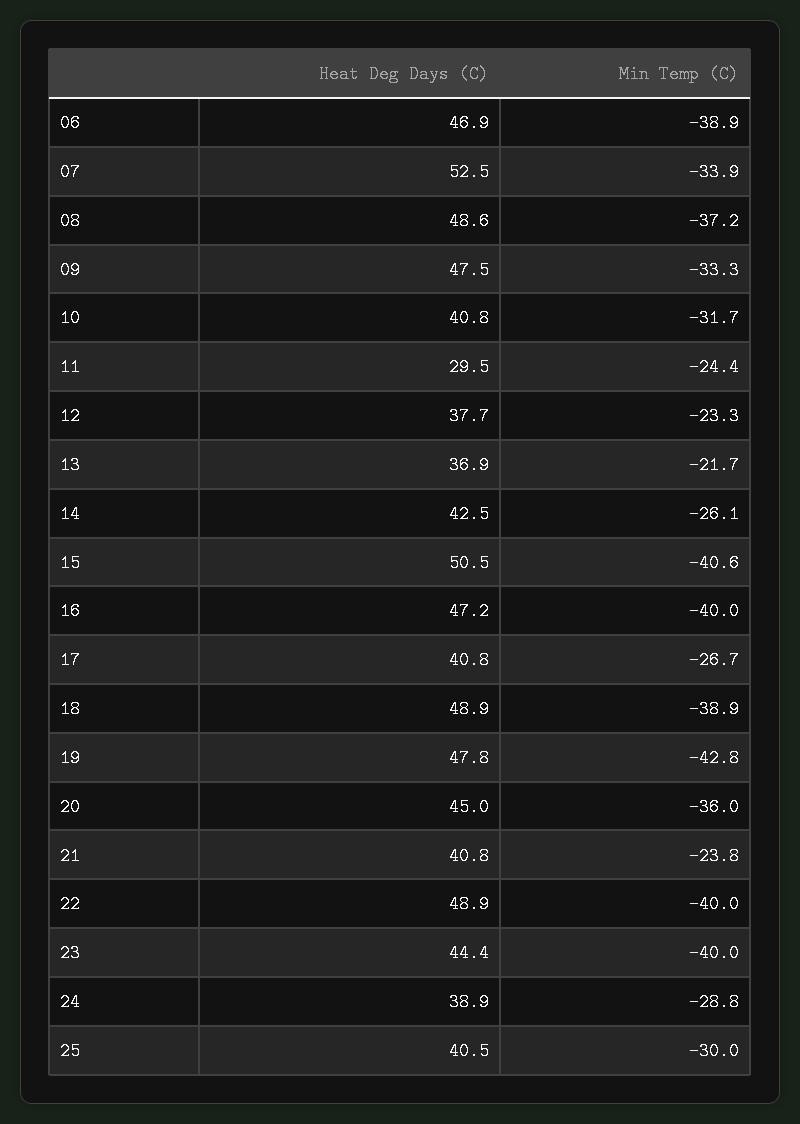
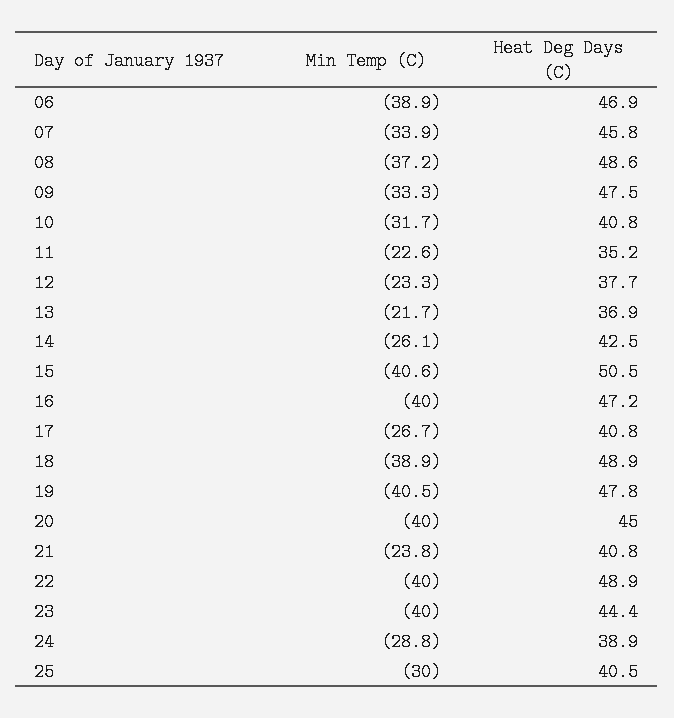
Heat Deg Days (C), 07: 52.5 -> 45.8
Heat Deg Days (C), 11: 29.5 -> 35.2
Min Temp (C), 11: -24.4 -> -22.6
Min Temp (C), 19: -42.8 -> -40.5
Min Temp (C), 20: -36 -> -40

